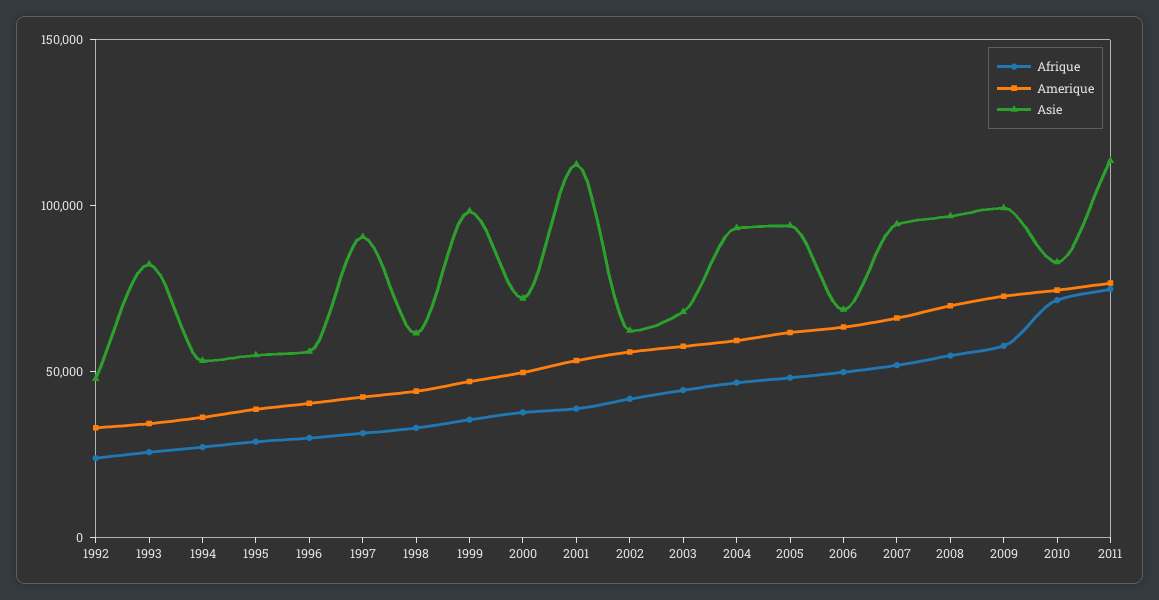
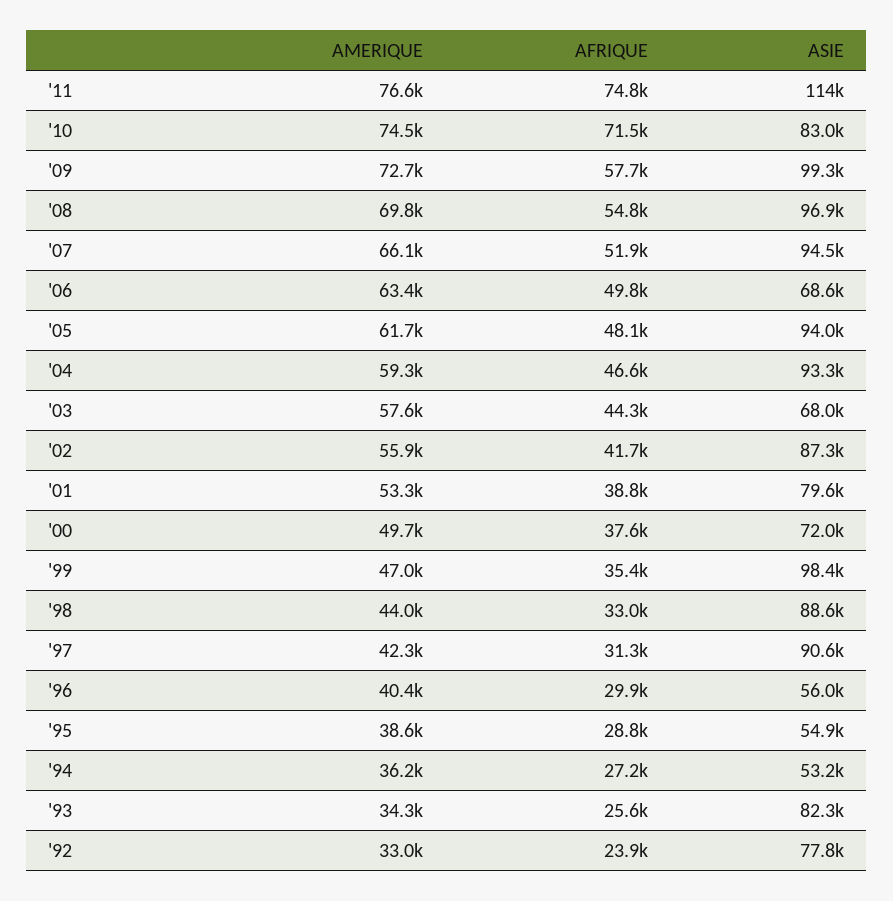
Asie, 1992: 50000 -> 77800
Asie, 1998: 60000 -> 88600
Asie, 2001: 110000 -> 79600
Asie, 2002: 60000 -> 87300

